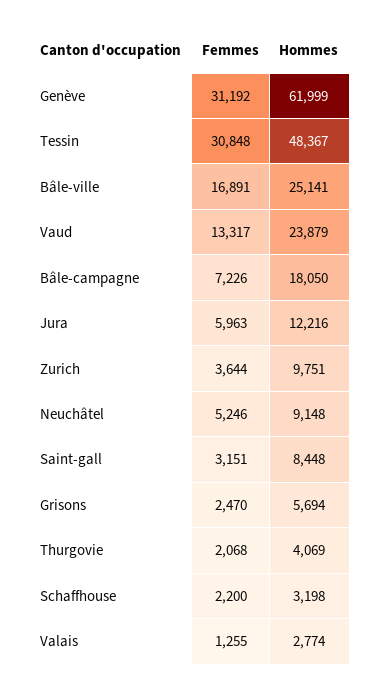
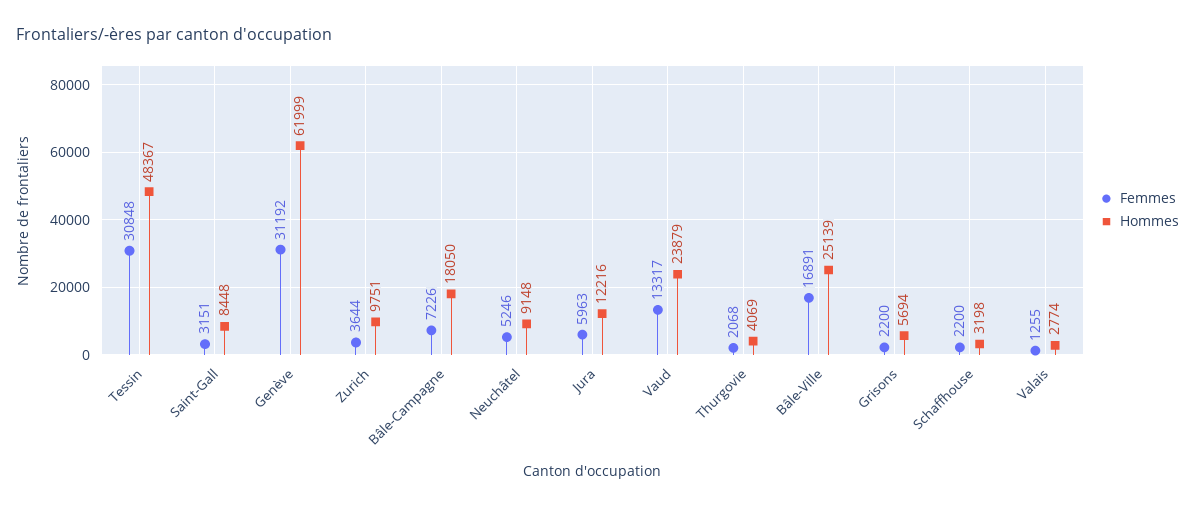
Hommes, Bâle-ville: 25141 -> 25139
Femmes, Grisons: 2470 -> 2200

